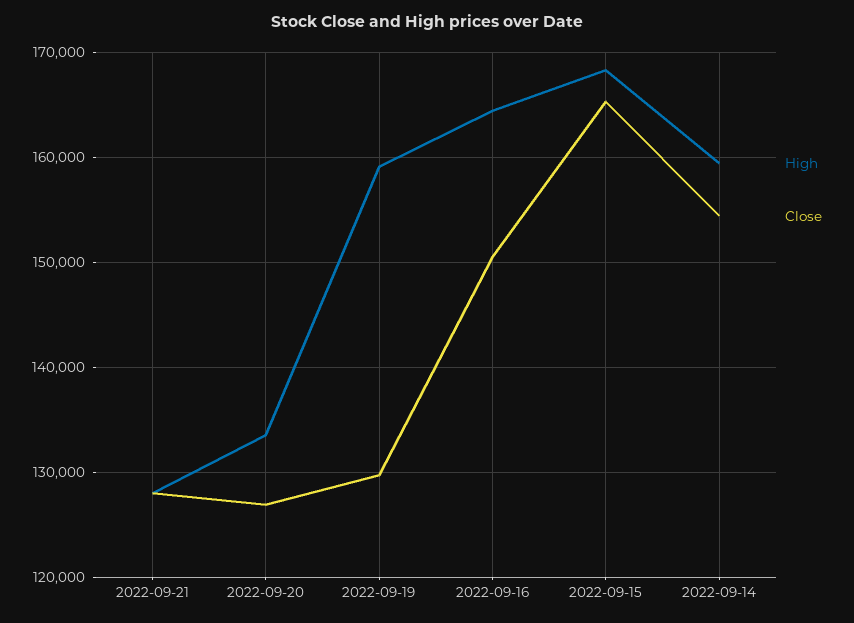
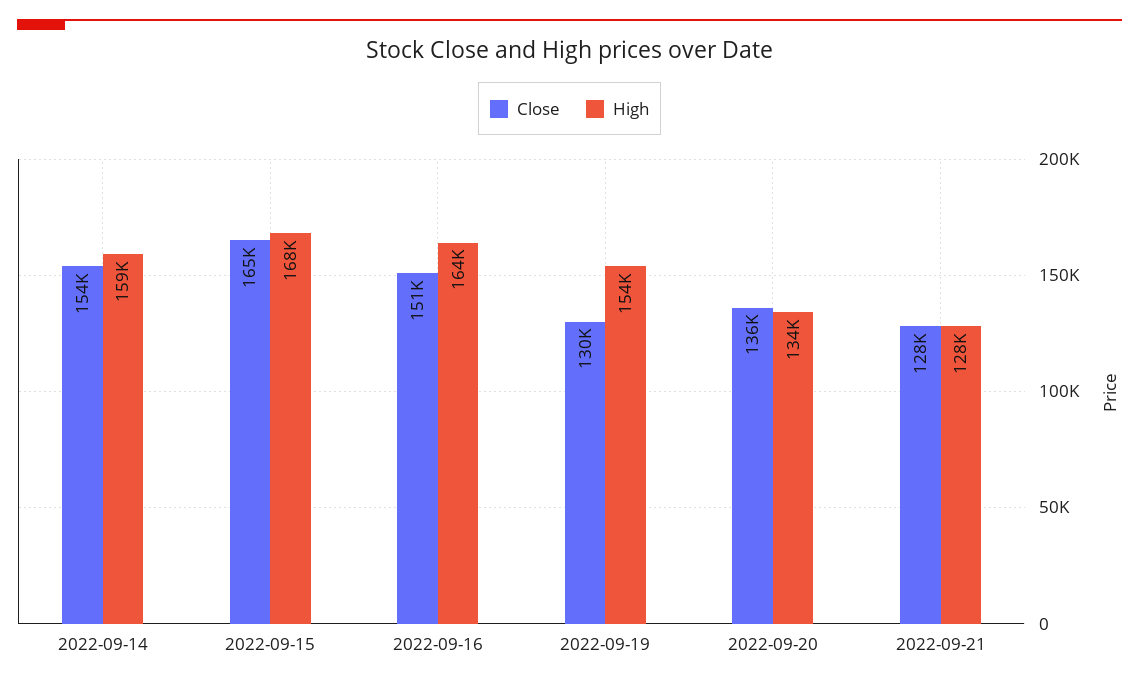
Close, 2022-09-20: 127000 -> 136000
High, 2022-09-19: 159000 -> 154000

